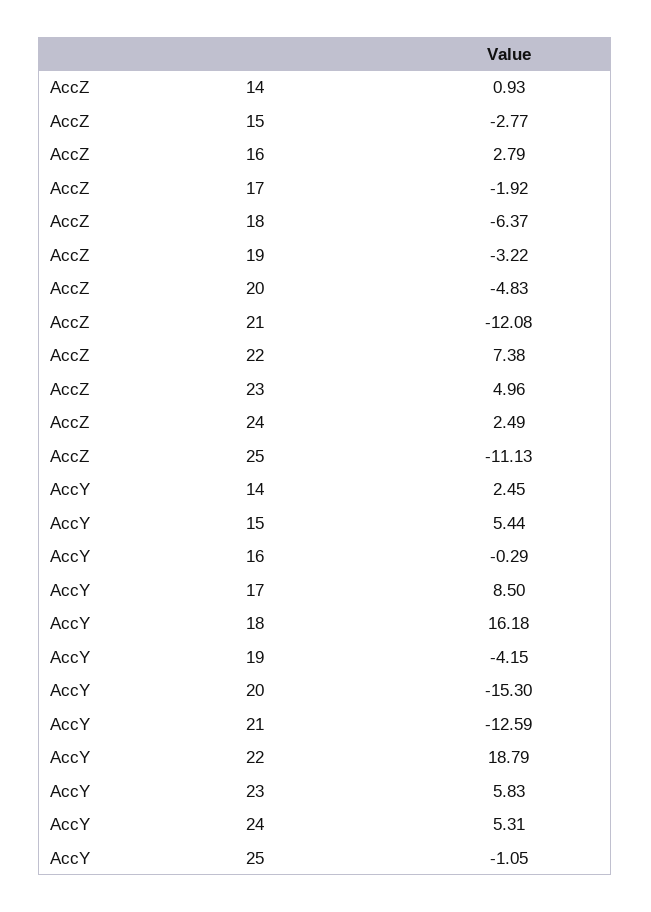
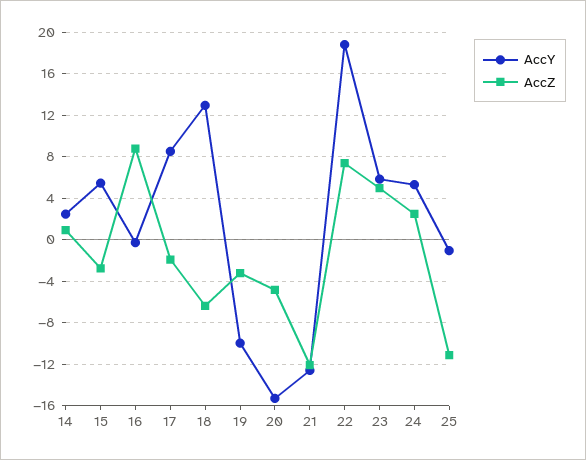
AccZ, 16: 2.79 -> 9
AccY, 18: 16.18 -> 13
AccY, 19: -4.15 -> -10

